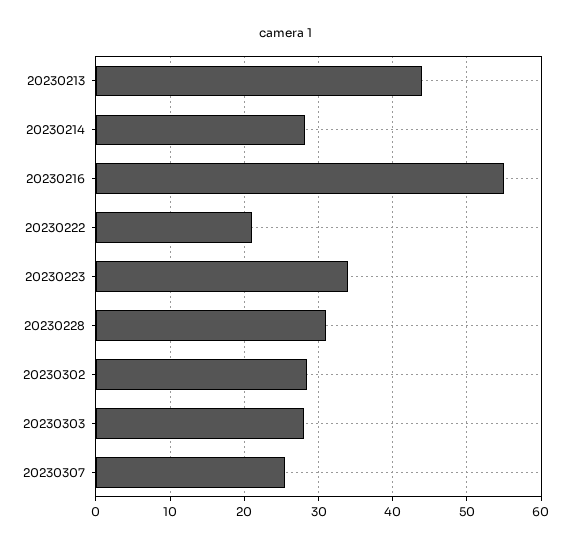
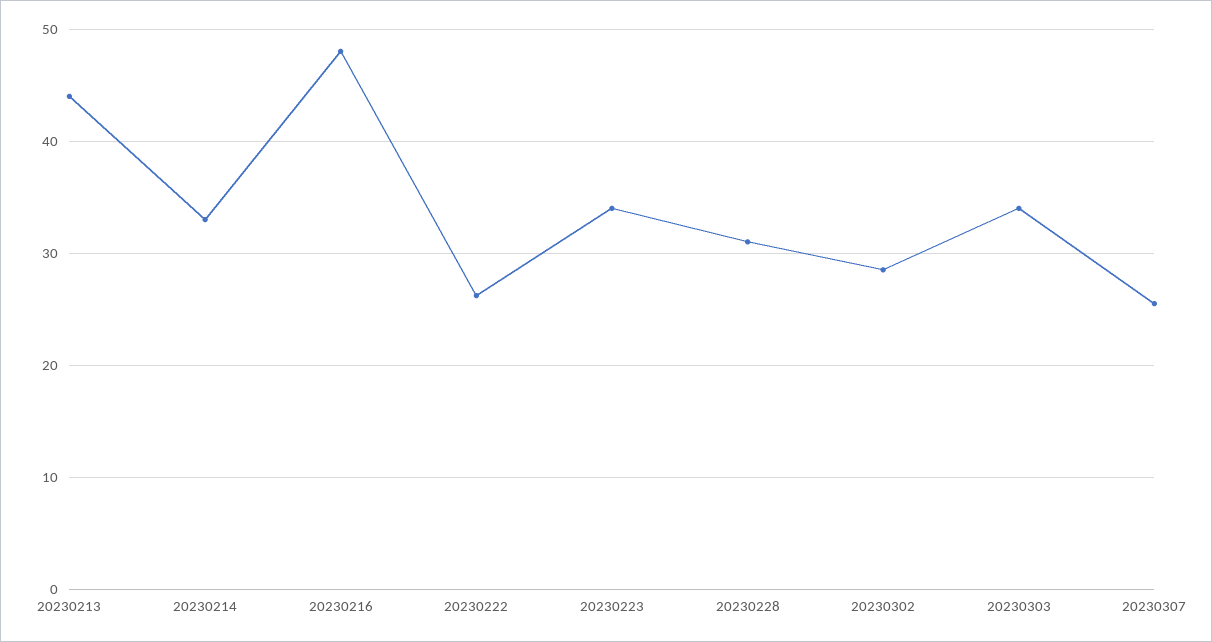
20230214: 28 -> 33
20230216: 55 -> 48
20230222: 21 -> 26
20230303: 28 -> 34

